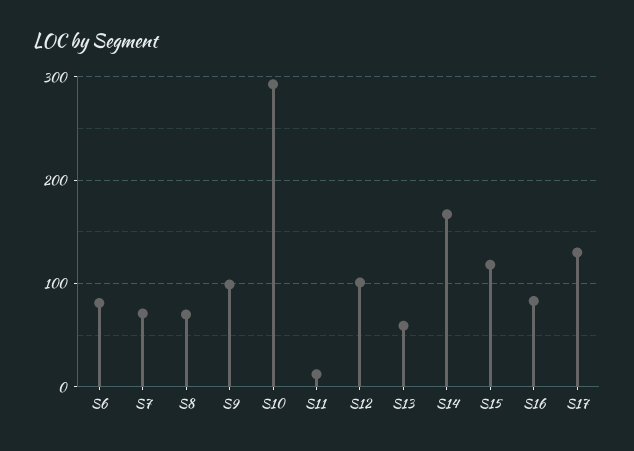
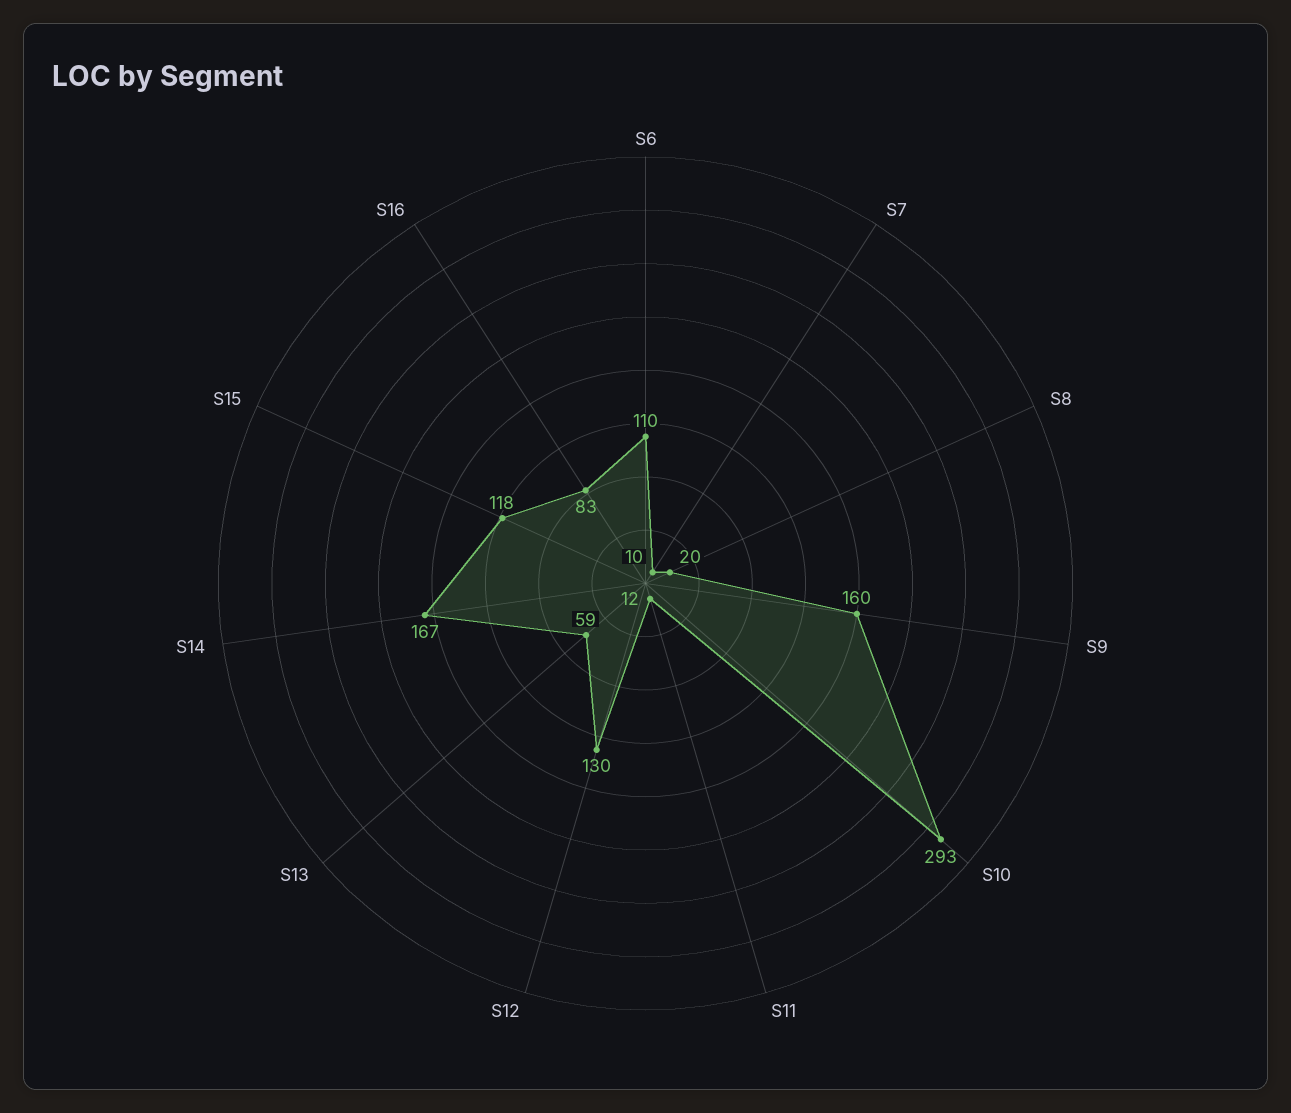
S6: 80 -> 110
S7: 70 -> 10
S8: 70 -> 20
S9: 100 -> 160
S12: 100 -> 130
S17: 130 -> none

